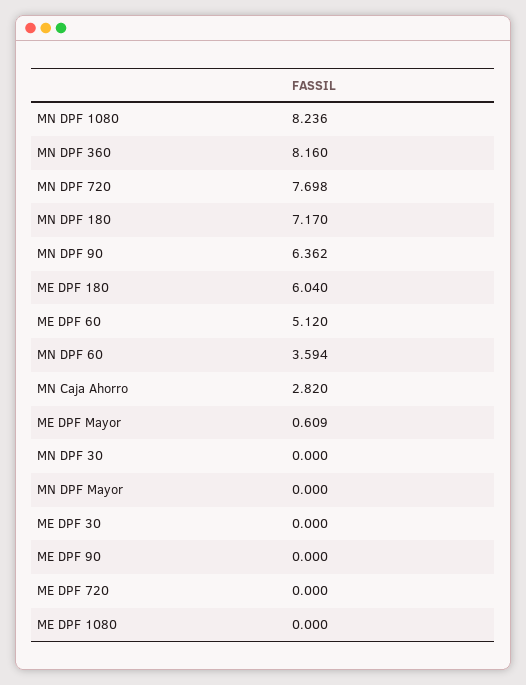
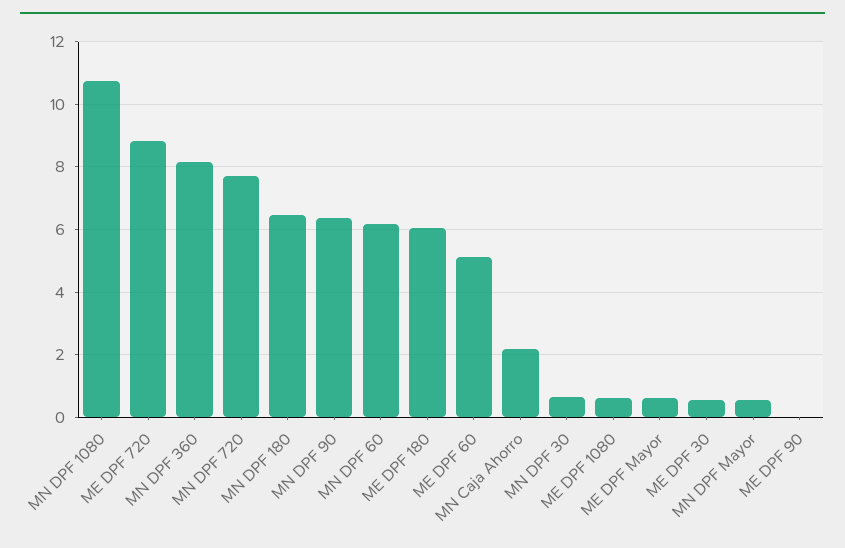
MN DPF 1080: 8.236 -> 10.8
MN DPF 180: 7.17 -> 6.4
MN DPF 60: 3.594 -> 6.2
MN Caja Ahorro: 2.82 -> 2.2
MN DPF 30: 0 -> 0.6
MN DPF Mayor: 0 -> 0.6
ME DPF 30: 0 -> 0.6
ME DPF 720: 0 -> 8.8
ME DPF 1080: 0 -> 0.6

